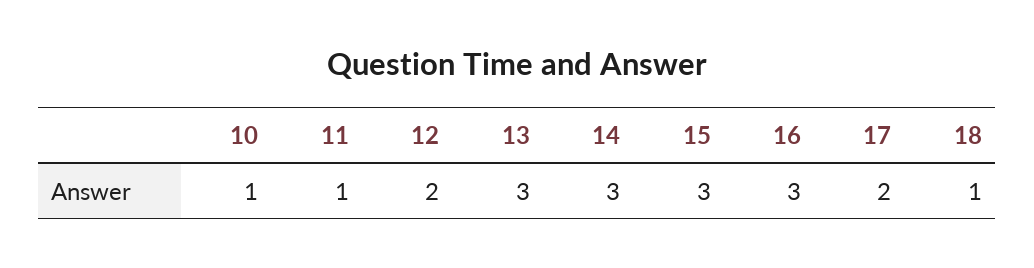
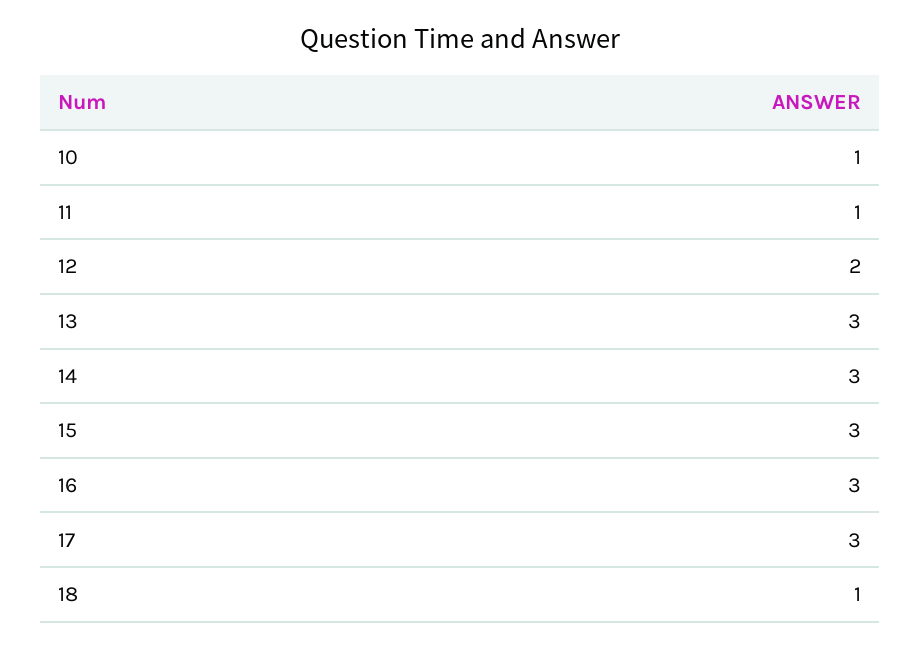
17: 2 -> 3

